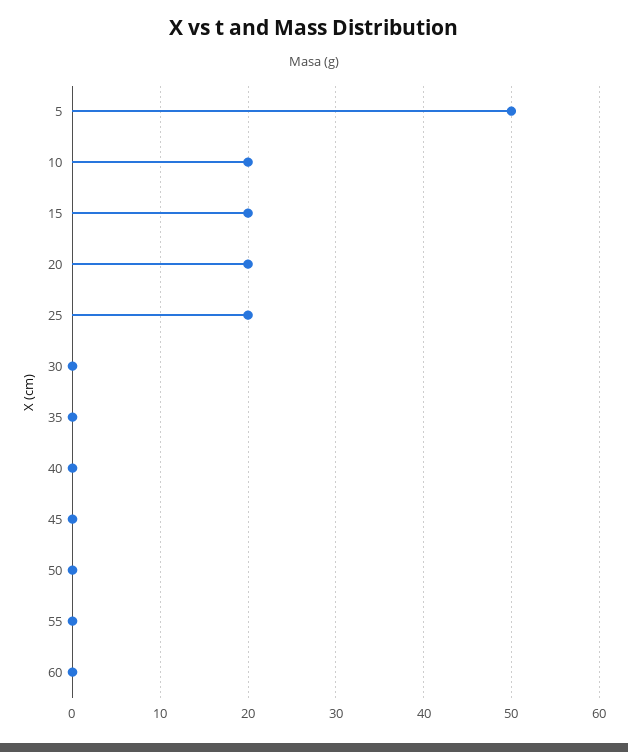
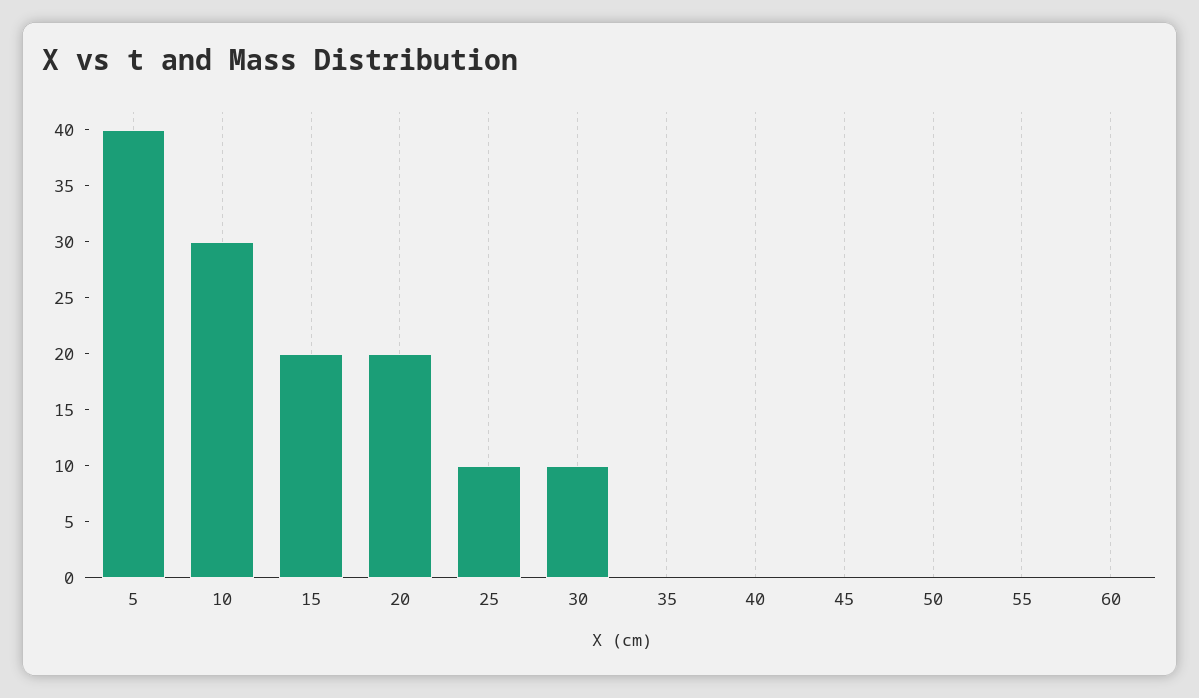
5: 50 -> 40
10: 20 -> 30
25: 20 -> 10
30: 0 -> 10

